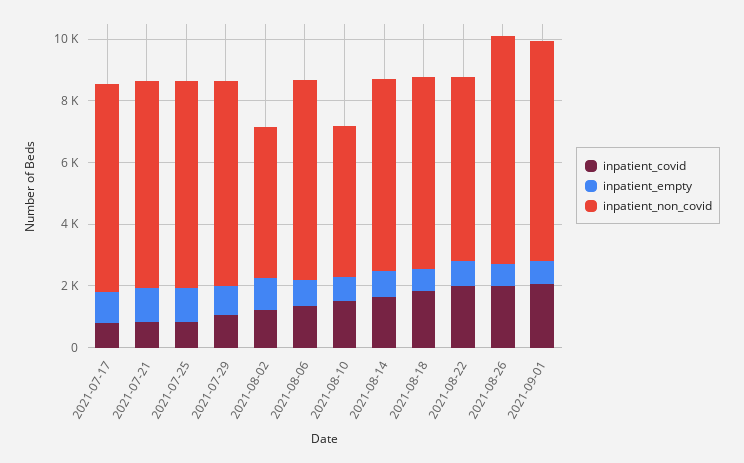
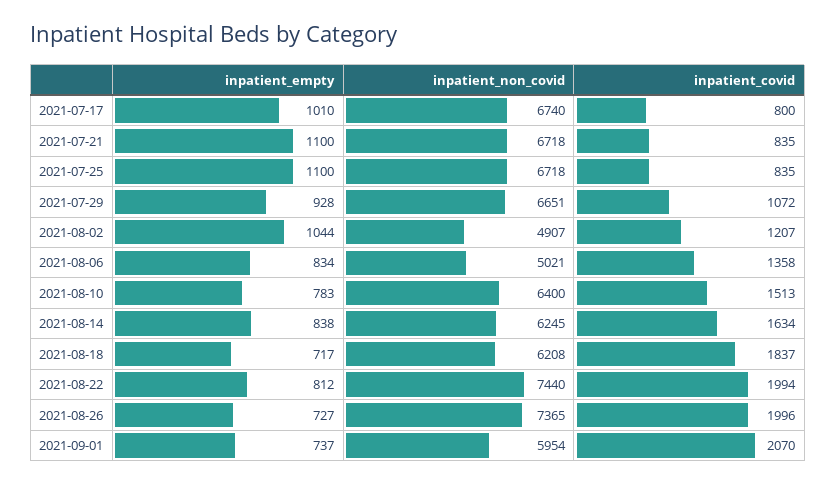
inpatient_non_covid, 2021-08-06: 6500 -> 5021
inpatient_non_covid, 2021-08-10: 5000 -> 6400
inpatient_non_covid, 2021-08-22: 6000 -> 7440
inpatient_non_covid, 2021-09-01: 7000 -> 5954

